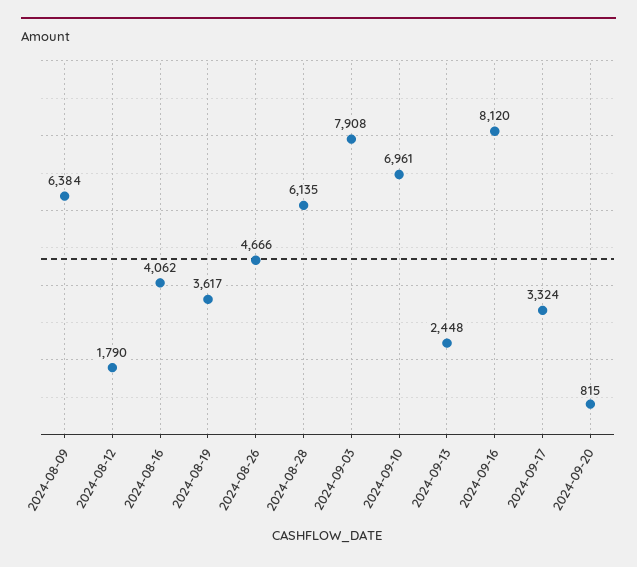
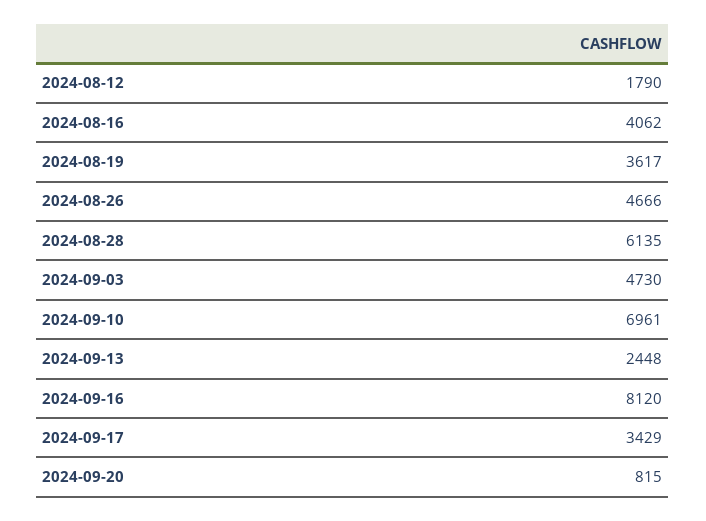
2024-08-09: 6384 -> none
2024-09-03: 7908 -> 4730
2024-09-17: 3324 -> 3429

